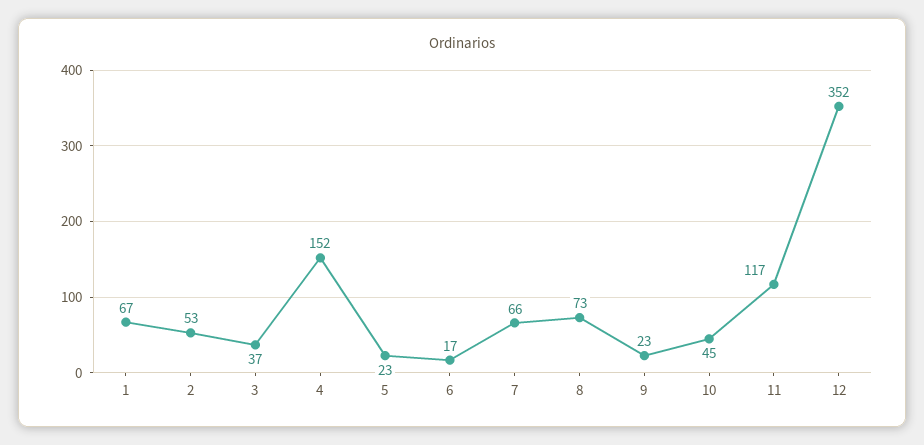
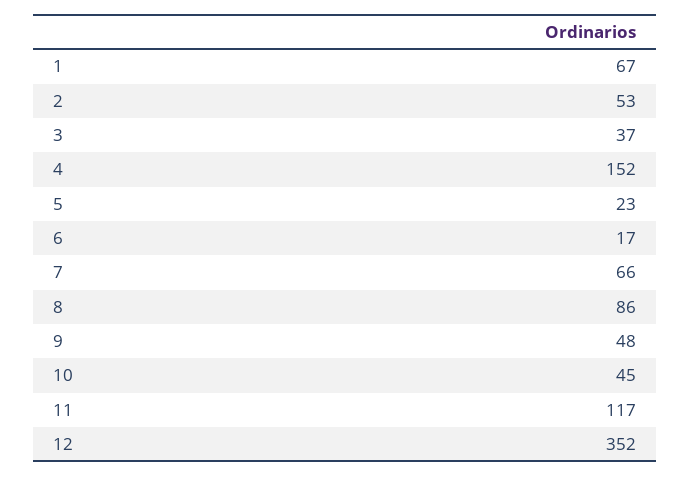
8: 73 -> 86
9: 23 -> 48

